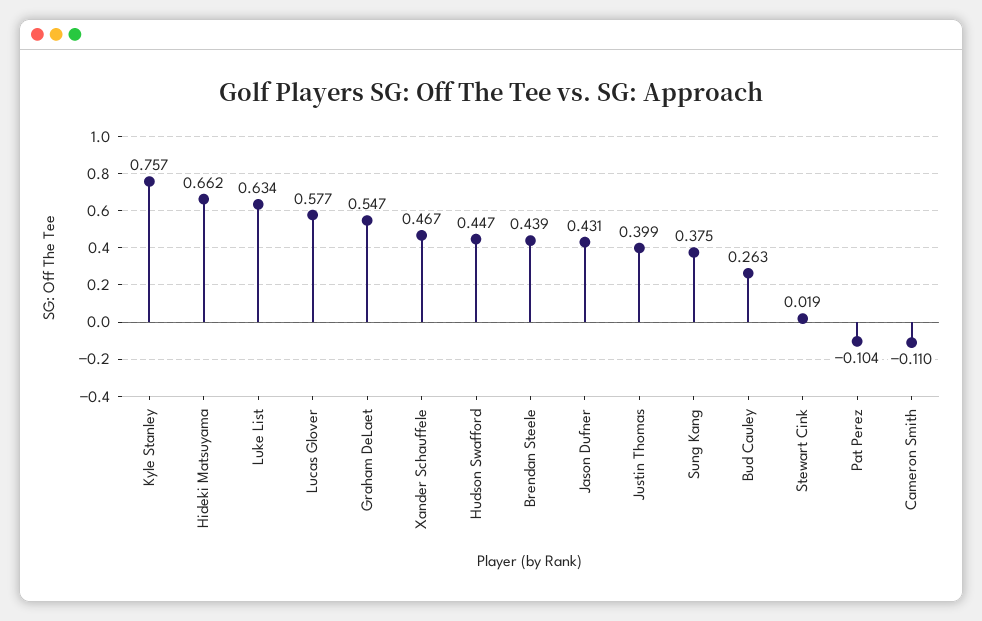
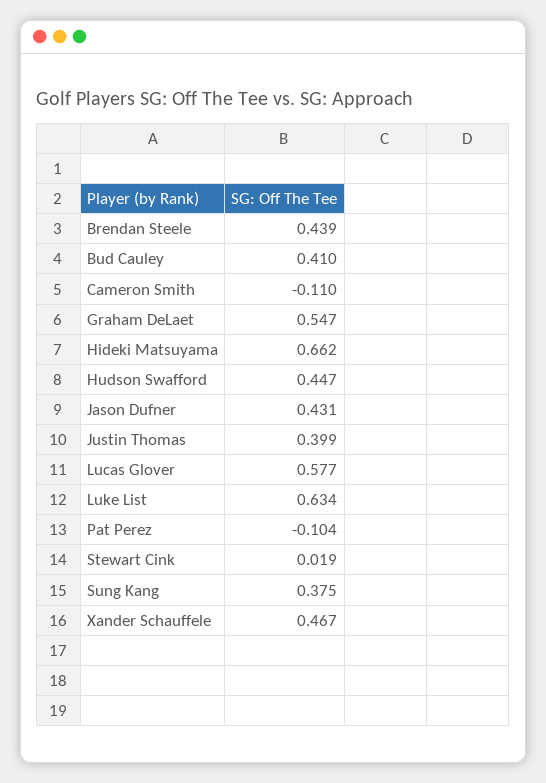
Kyle Stanley: 0.757 -> none
Bud Cauley: 0.263 -> 0.41

